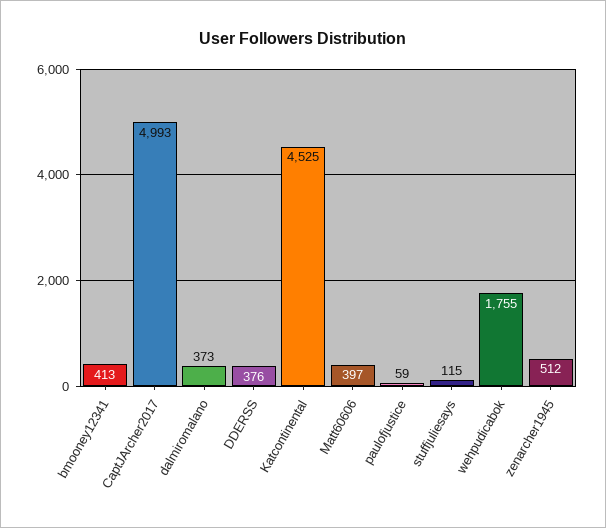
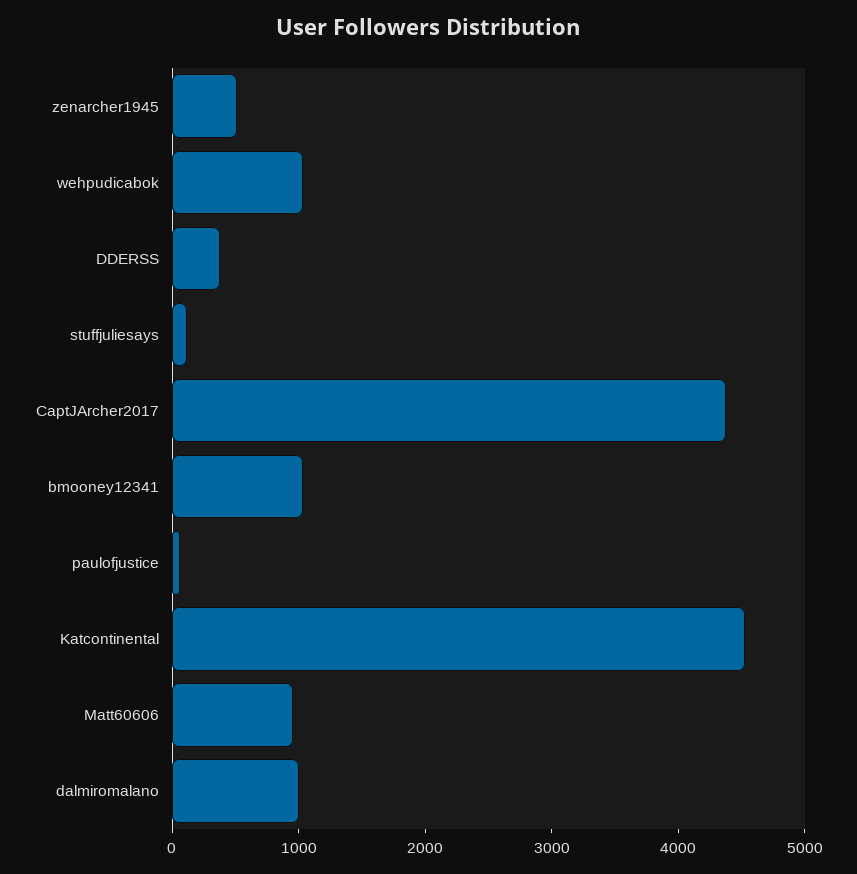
bmooney12341: 413 -> 1000
CaptJArcher2017: 4993 -> 4400
dalmiromalano: 373 -> 1000
Matt60606: 397 -> 1000
wehpudicabok: 1755 -> 1000

